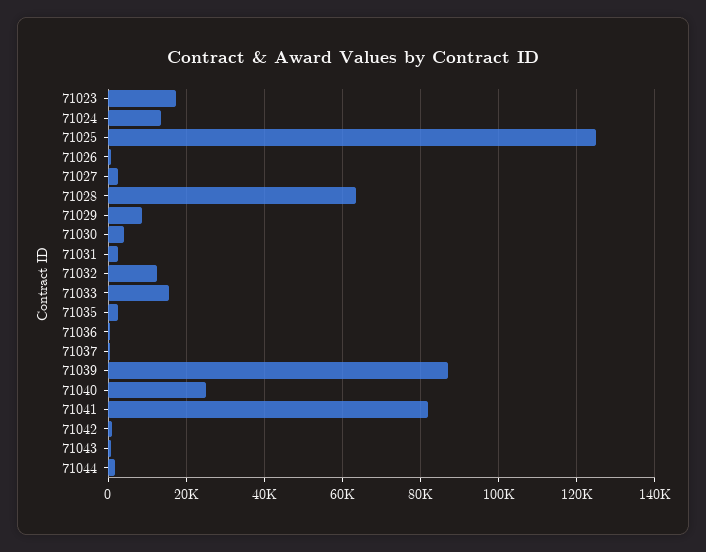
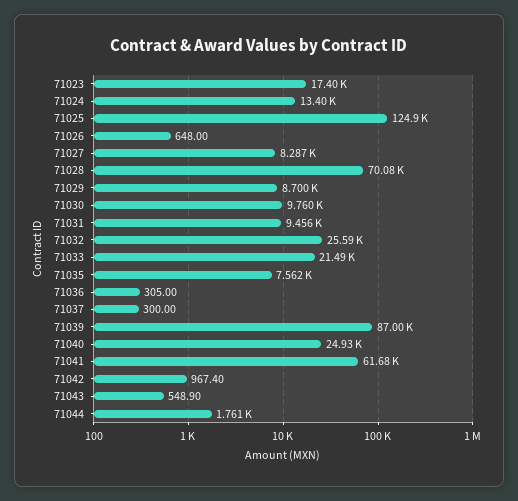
71027: 2000 -> 8287
71028: 64000 -> 70080
71030: 4000 -> 9760
71031: 2000 -> 9456
71032: 12000 -> 25590
71033: 16000 -> 21490
71035: 2000 -> 7562
71041: 82000 -> 61680

